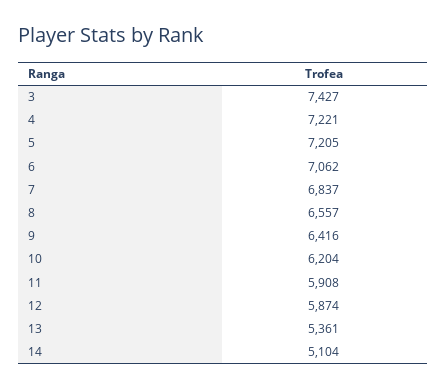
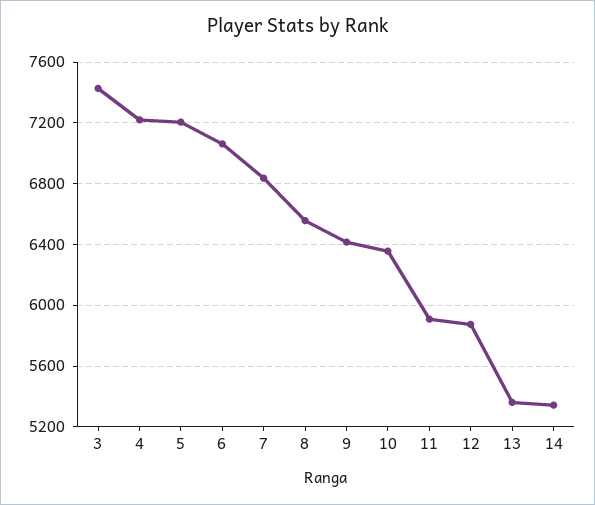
10: 6204 -> 6350
14: 5104 -> 5350

